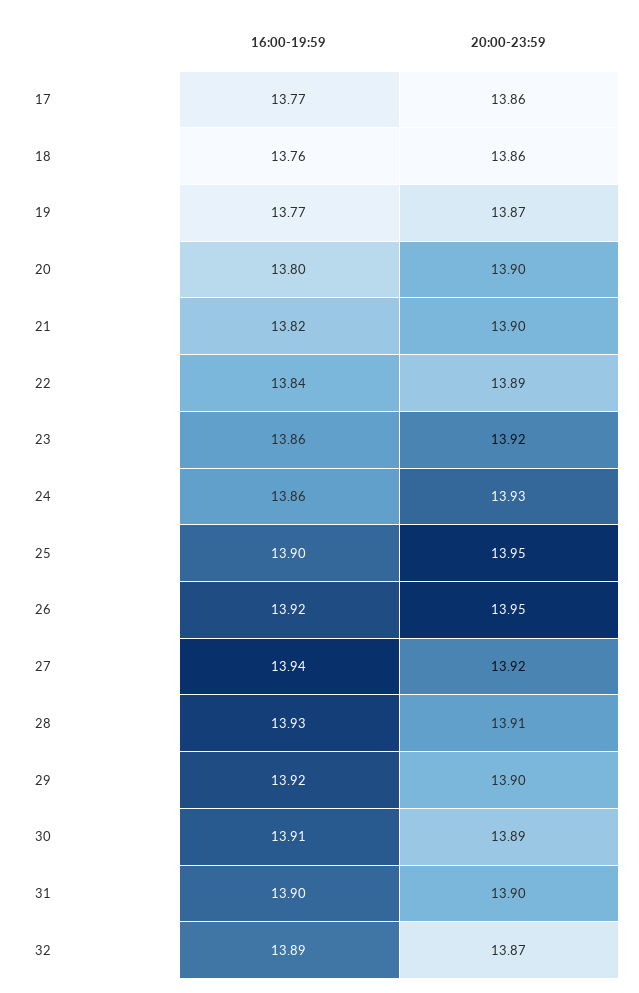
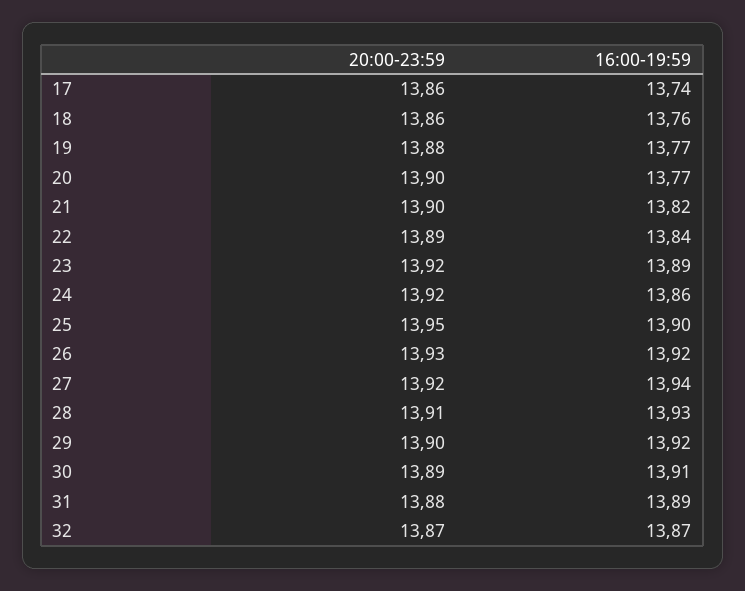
16:00-19:59, 17: 13.77 -> 13.74
20:00-23:59, 19: 13.87 -> 13.88
16:00-19:59, 20: 13.8 -> 13.77
16:00-19:59, 23: 13.86 -> 13.89
20:00-23:59, 24: 13.93 -> 13.92
20:00-23:59, 26: 13.95 -> 13.93
16:00-19:59, 31: 13.9 -> 13.89
20:00-23:59, 31: 13.9 -> 13.88
16:00-19:59, 32: 13.89 -> 13.87

